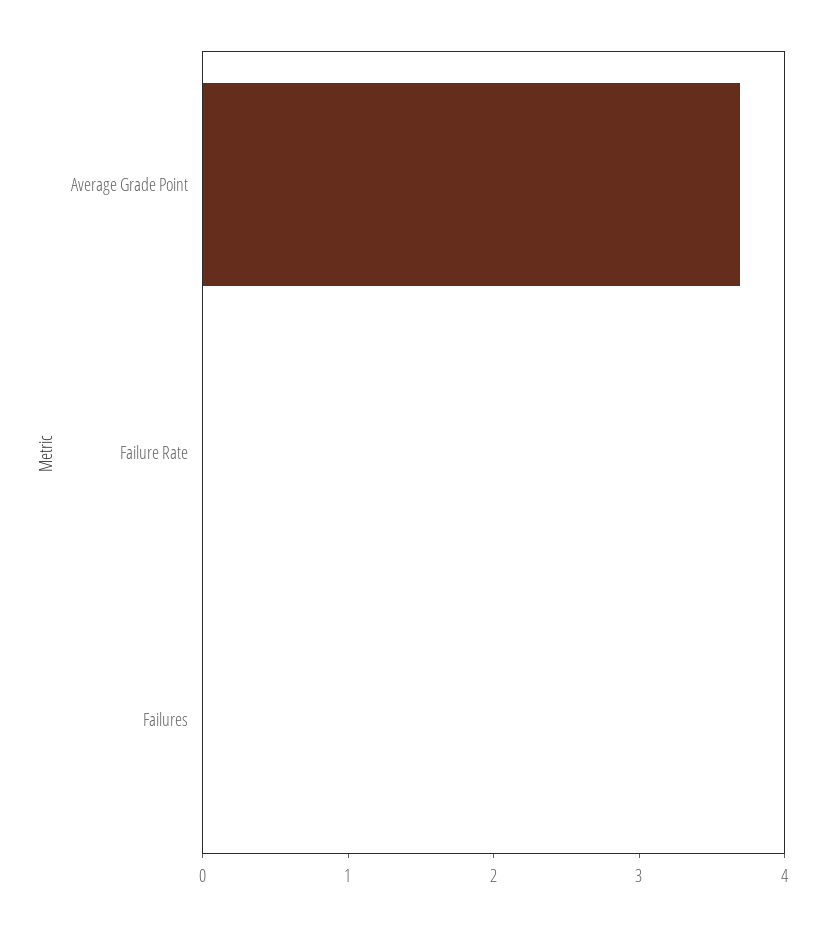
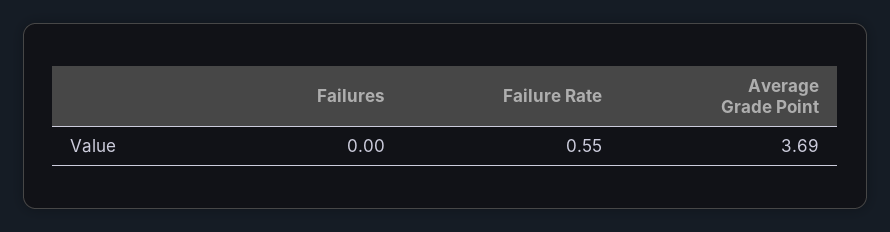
Failure Rate: 0 -> 0.55

